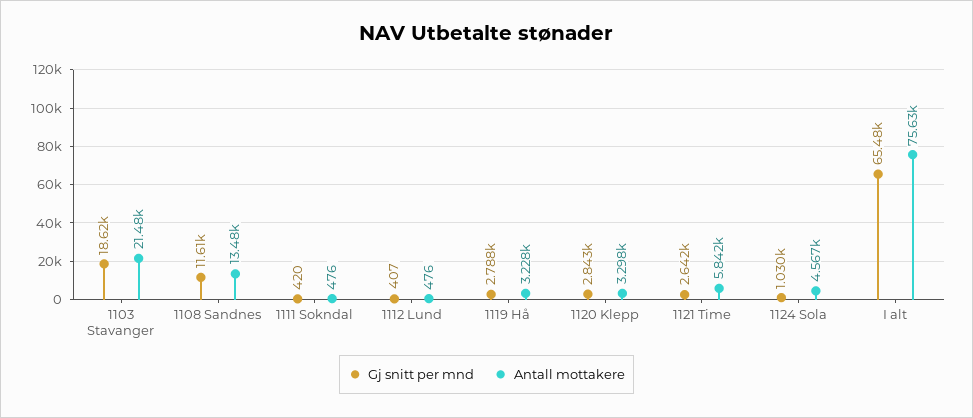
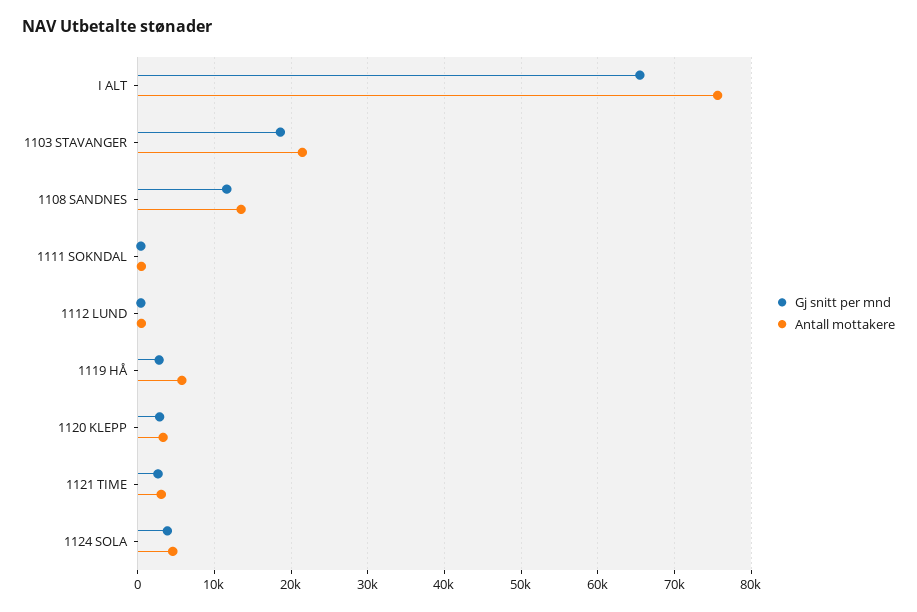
Antall mottakere, 1119 Hå: 3228 -> 6000
Antall mottakere, 1121 Time: 5842 -> 3000
Gj snitt per mnd, 1124 Sola: 1030 -> 4000

